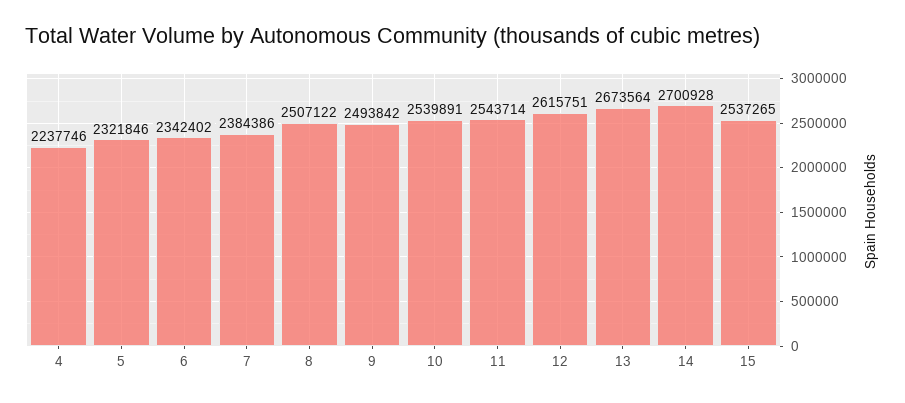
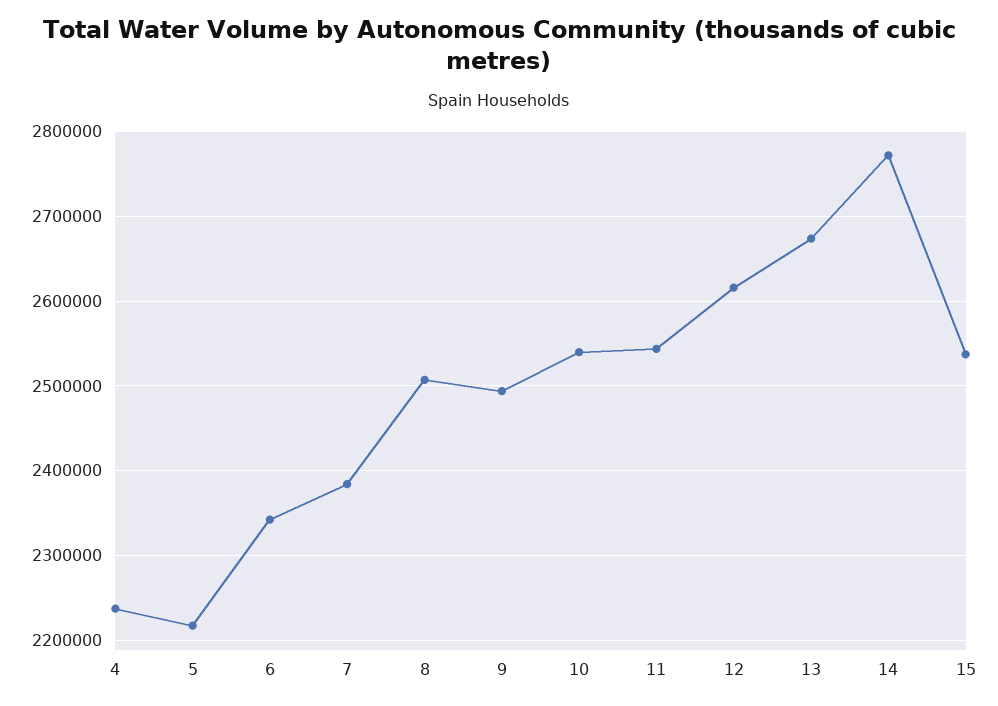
5: 2321846 -> 2220000
14: 2700928 -> 2770000

